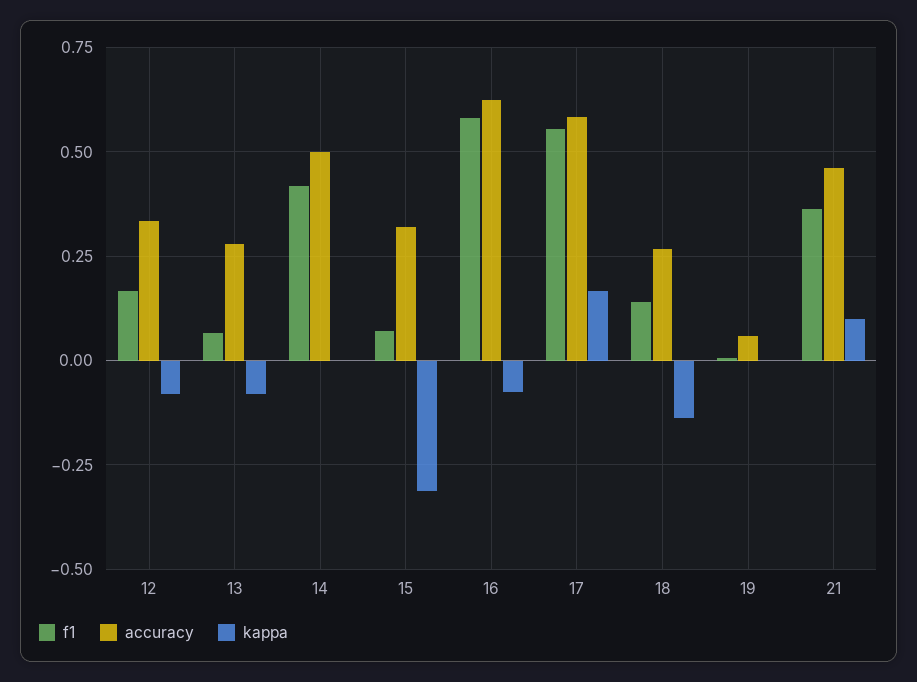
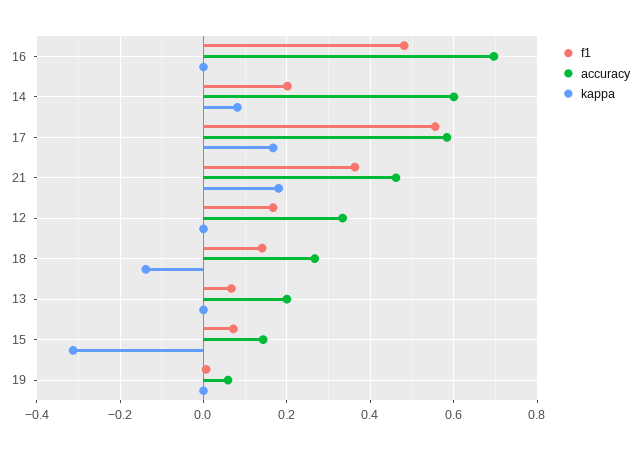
kappa, 12: -0.075 -> 0
accuracy, 13: 0.275 -> 0.2
kappa, 13: -0.075 -> 0
f1, 14: 0.425 -> 0.2
accuracy, 14: 0.5 -> 0.6
kappa, 14: 0 -> 0.08
accuracy, 15: 0.325 -> 0.14
f1, 16: 0.575 -> 0.48
accuracy, 16: 0.625 -> 0.7
kappa, 16: -0.075 -> 0
kappa, 21: 0.1 -> 0.18

